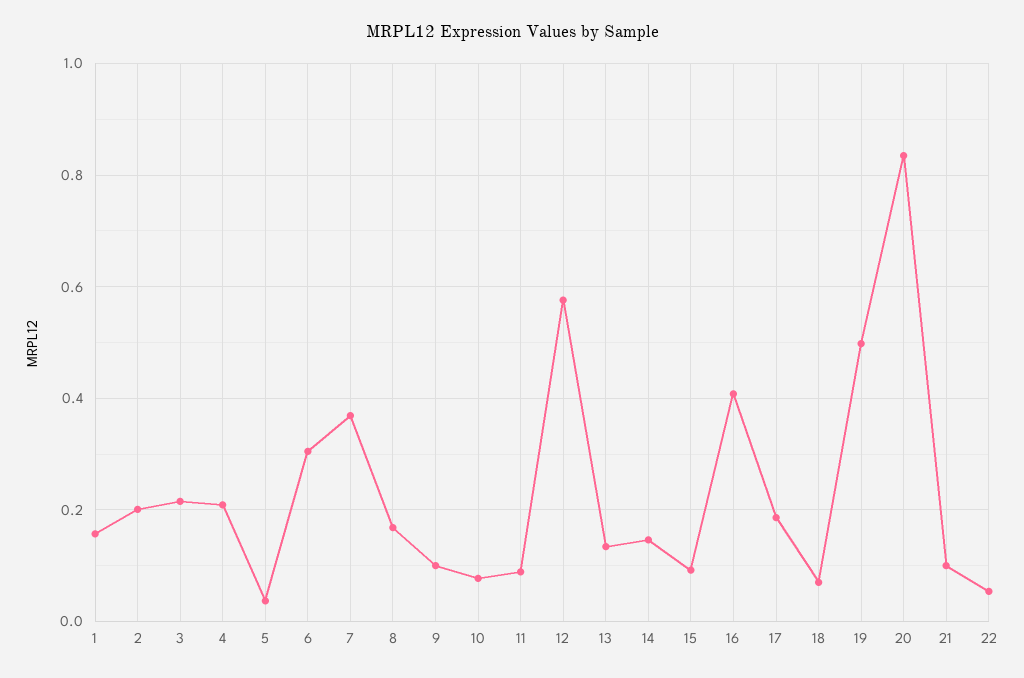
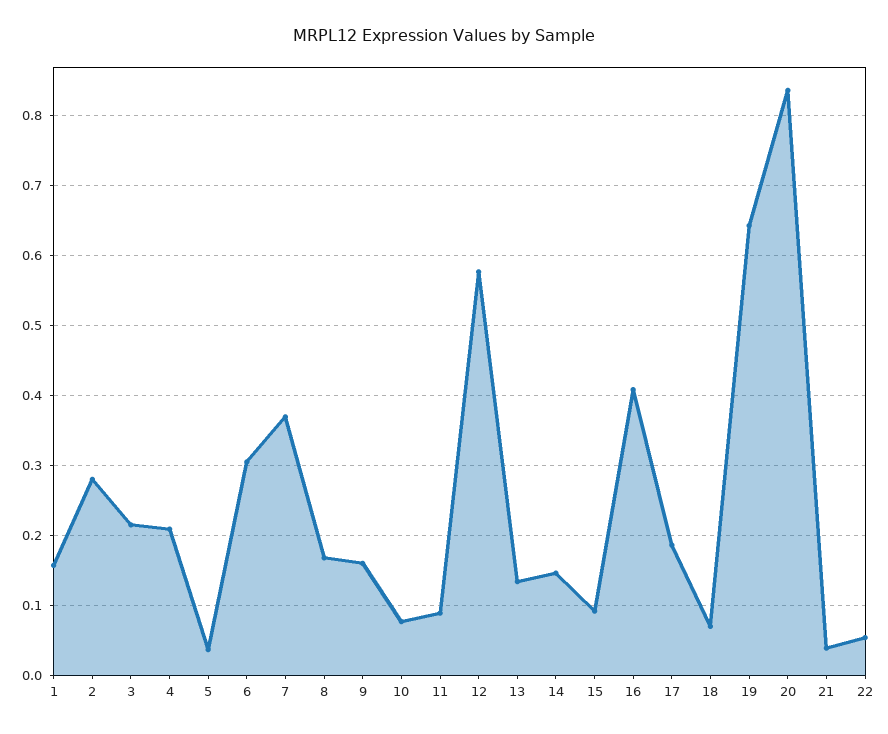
2: 0.2 -> 0.28
9: 0.1 -> 0.16
19: 0.5 -> 0.64
21: 0.1 -> 0.04

